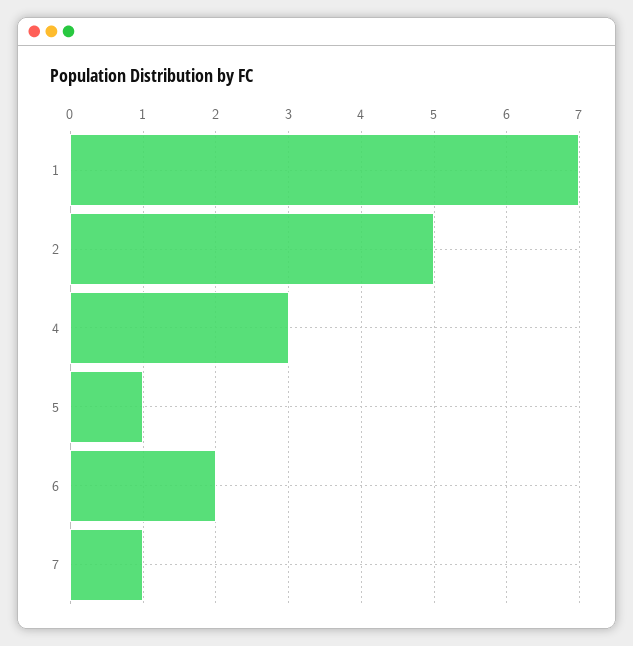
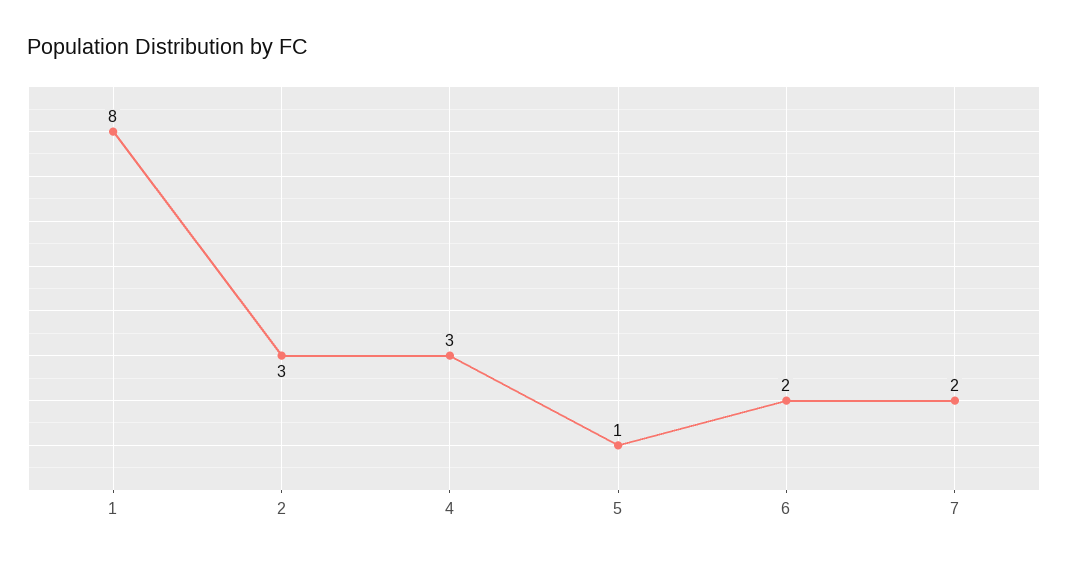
1: 7 -> 8
2: 5 -> 3
7: 1 -> 2

